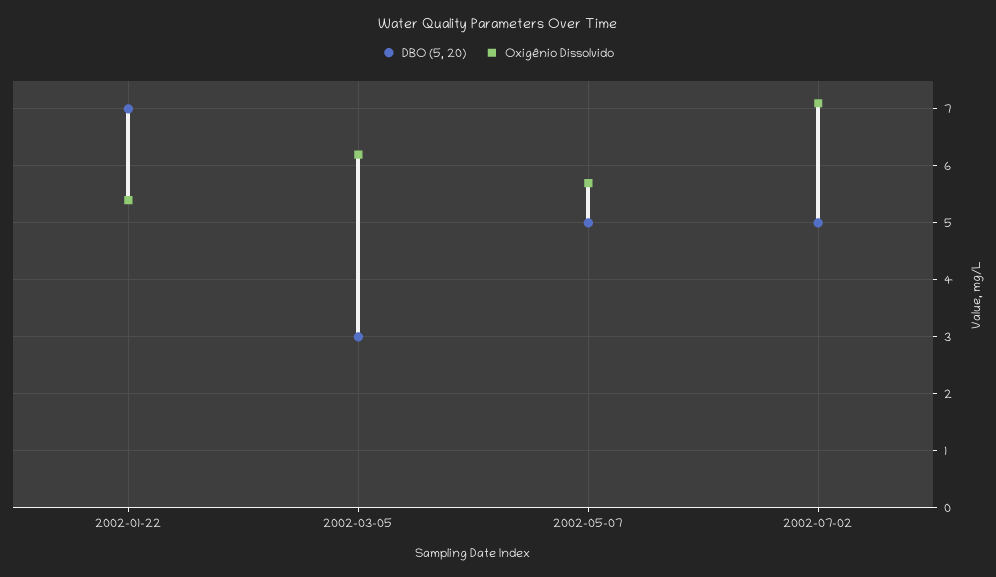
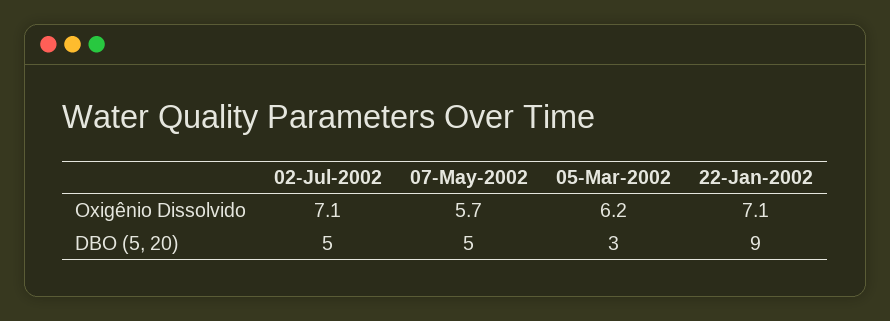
DBO (5, 20), 2002-01-22: 7 -> 9
Oxigênio Dissolvido, 2002-01-22: 5.5 -> 7.1

